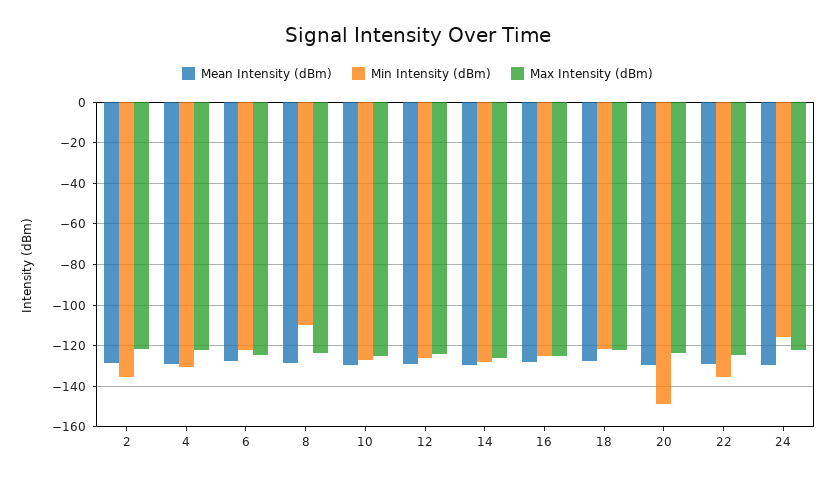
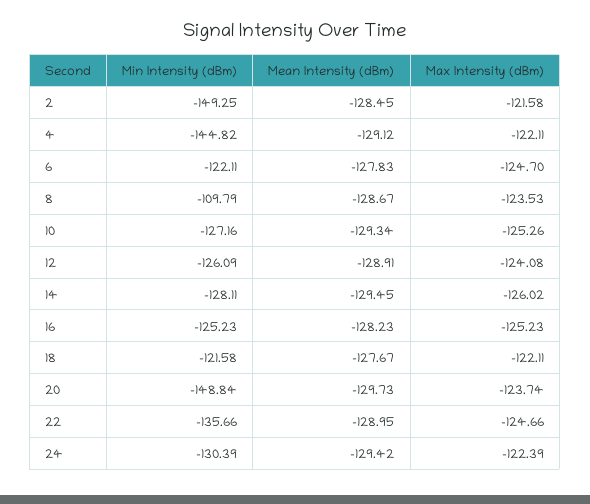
Min Intensity (dBm), 2: -135 -> -149.25
Min Intensity (dBm), 4: -130 -> -144.82
Min Intensity (dBm), 24: -115 -> -130.39

